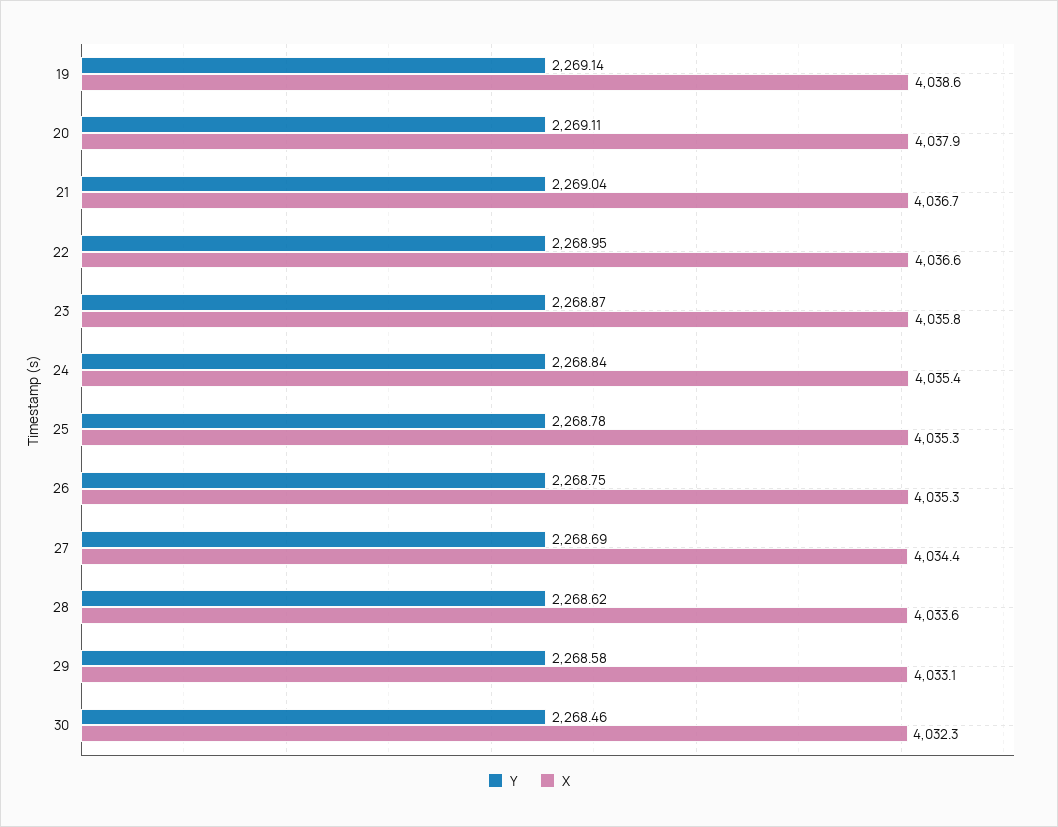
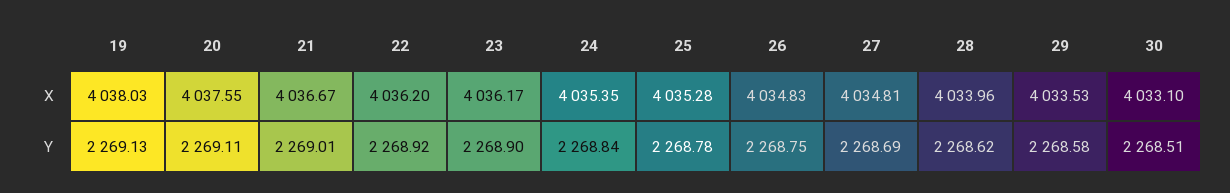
Y, 19: 2269.14 -> 2269.13
X, 19: 4038.6 -> 4038.03
X, 20: 4037.9 -> 4037.55
Y, 21: 2269.04 -> 2269.01
Y, 22: 2268.95 -> 2268.92
X, 22: 4036.6 -> 4036.2
Y, 23: 2268.87 -> 2268.9
X, 23: 4035.8 -> 4036.17
X, 26: 4035.3 -> 4034.83
X, 27: 4034.4 -> 4034.81
X, 28: 4033.6 -> 4033.96
X, 29: 4033.1 -> 4033.53
Y, 30: 2268.46 -> 2268.51
X, 30: 4032.3 -> 4033.1

